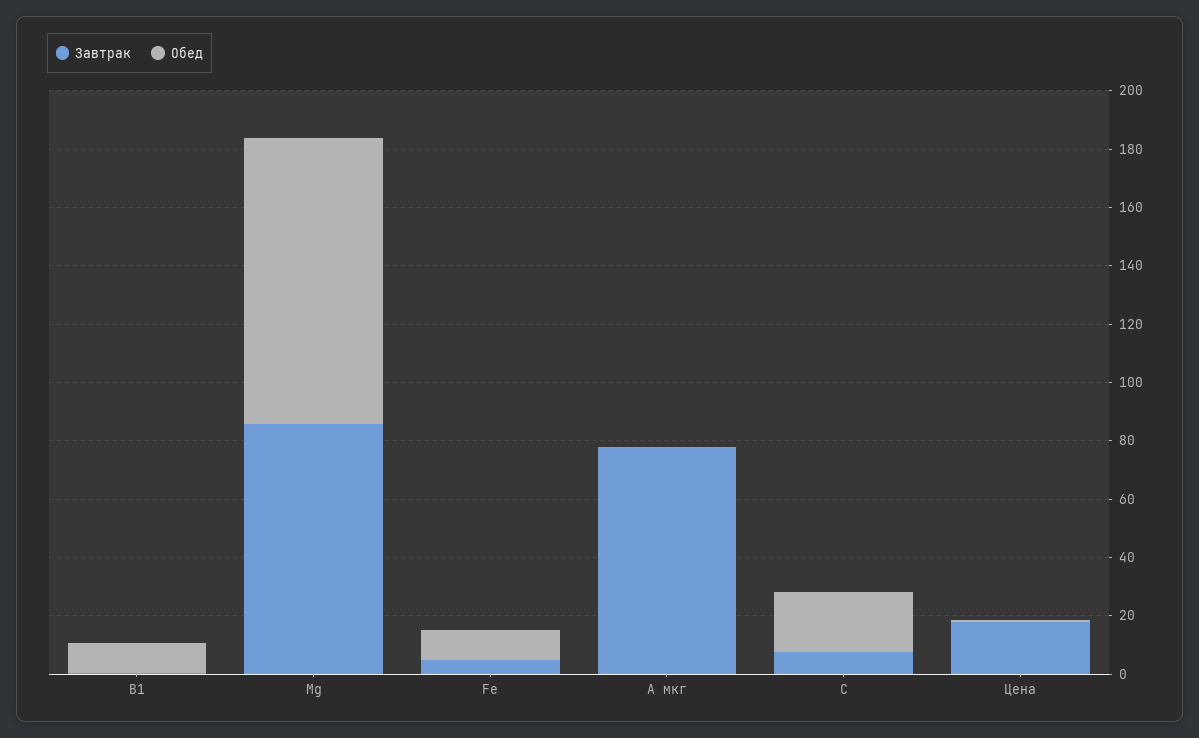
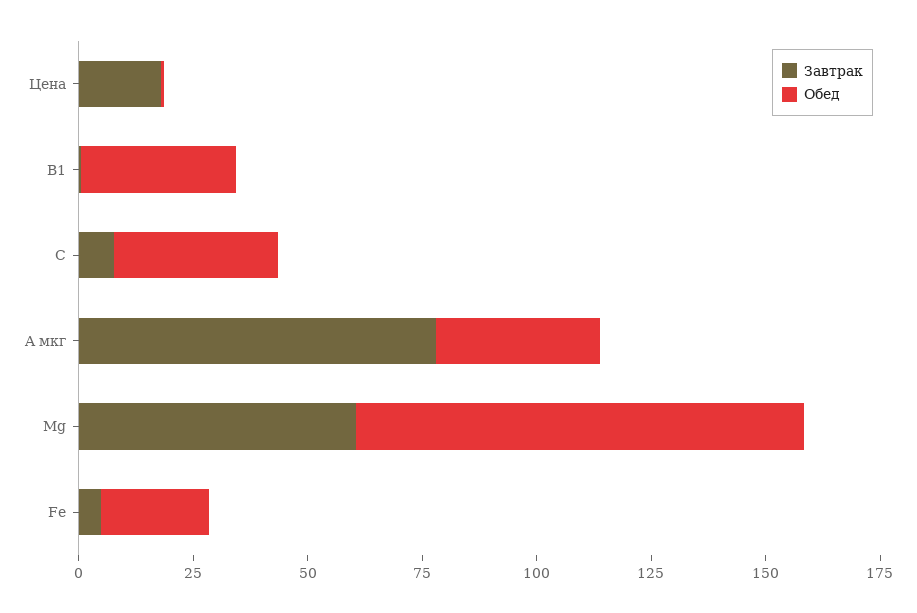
Обед, B1: 10 -> 35
Завтрак, Mg: 85 -> 60
Обед, Fe: 10 -> 25
Обед, A мкг: 0 -> 35
Обед, C: 20 -> 35

